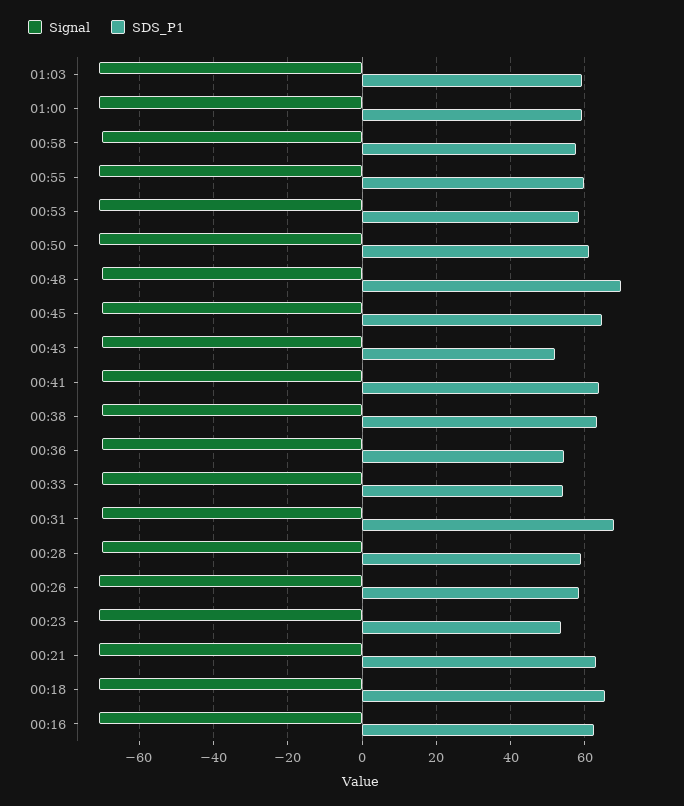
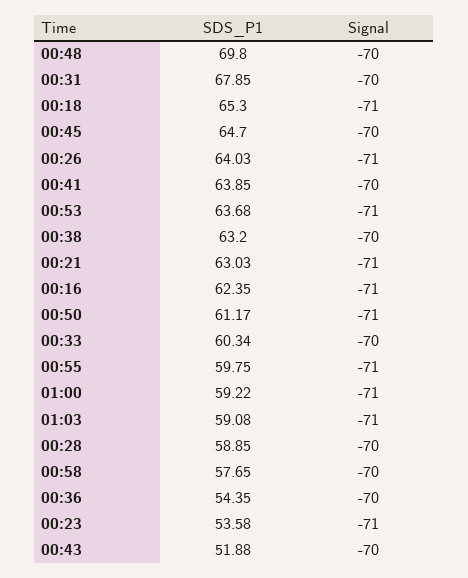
SDS_P1, 00:53: 58 -> 63.68
SDS_P1, 00:33: 54 -> 60.34
SDS_P1, 00:26: 58 -> 64.03

